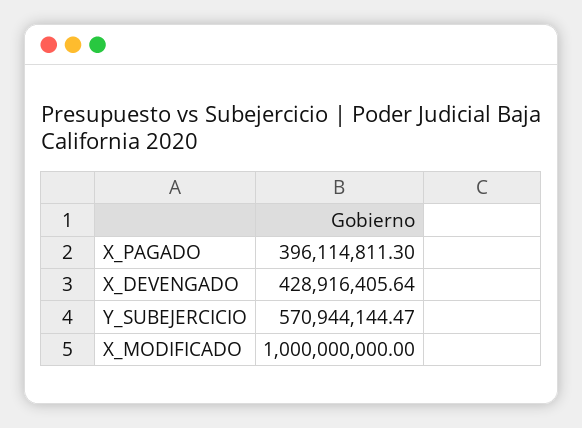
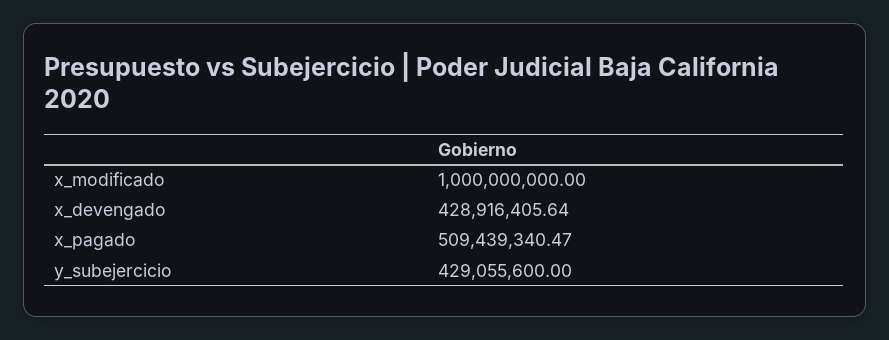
X_PAGADO: 396114811.3 -> 509439340.47
Y_SUBEJERCICIO: 570944144.47 -> 429055600

